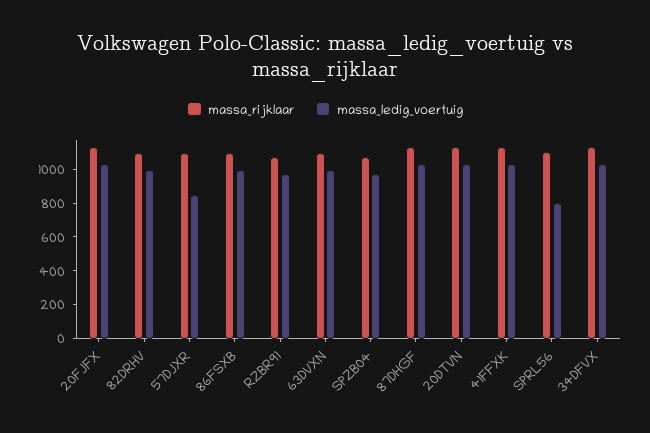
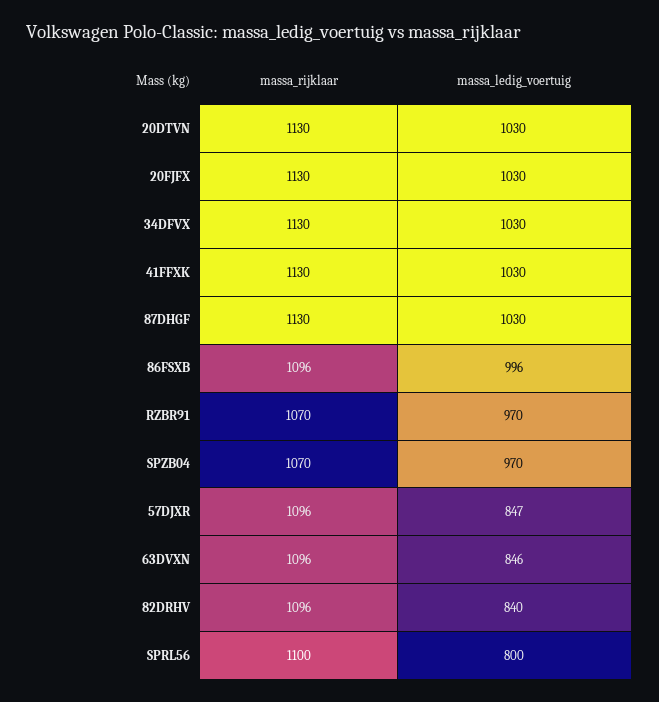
massa_ledig_voertuig, 82DRHV: 1000 -> 840
massa_ledig_voertuig, 63DVXN: 1000 -> 846

